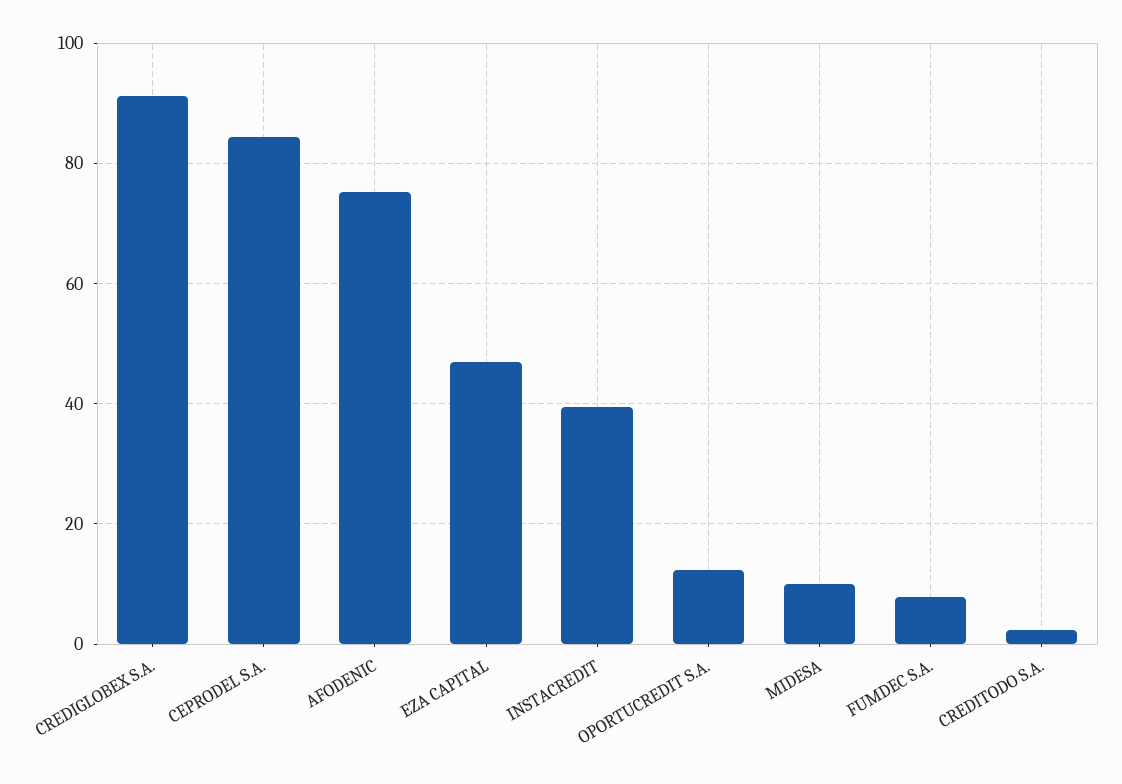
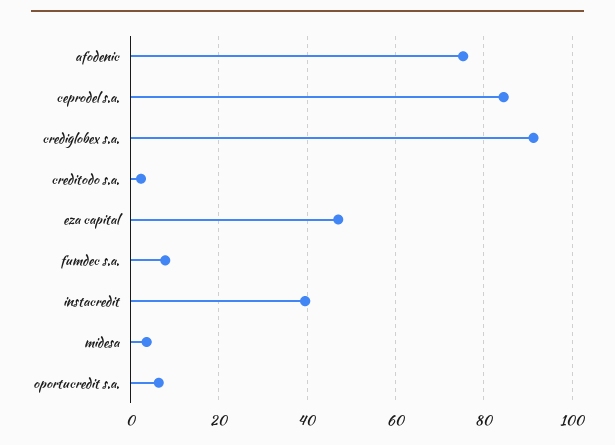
OPORTUCREDIT S.A.: 12 -> 6
MIDESA: 10 -> 4

